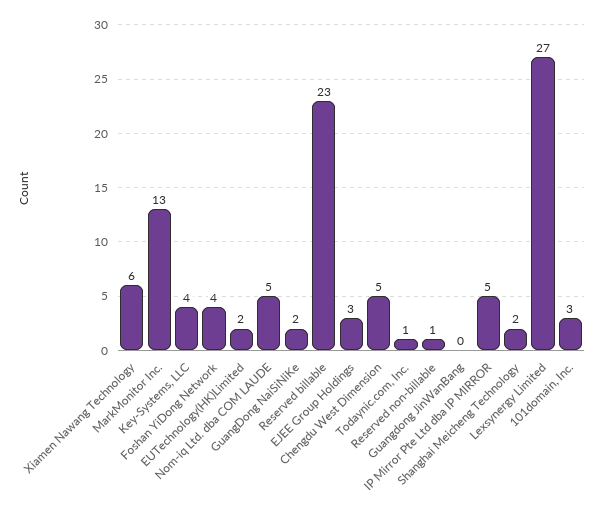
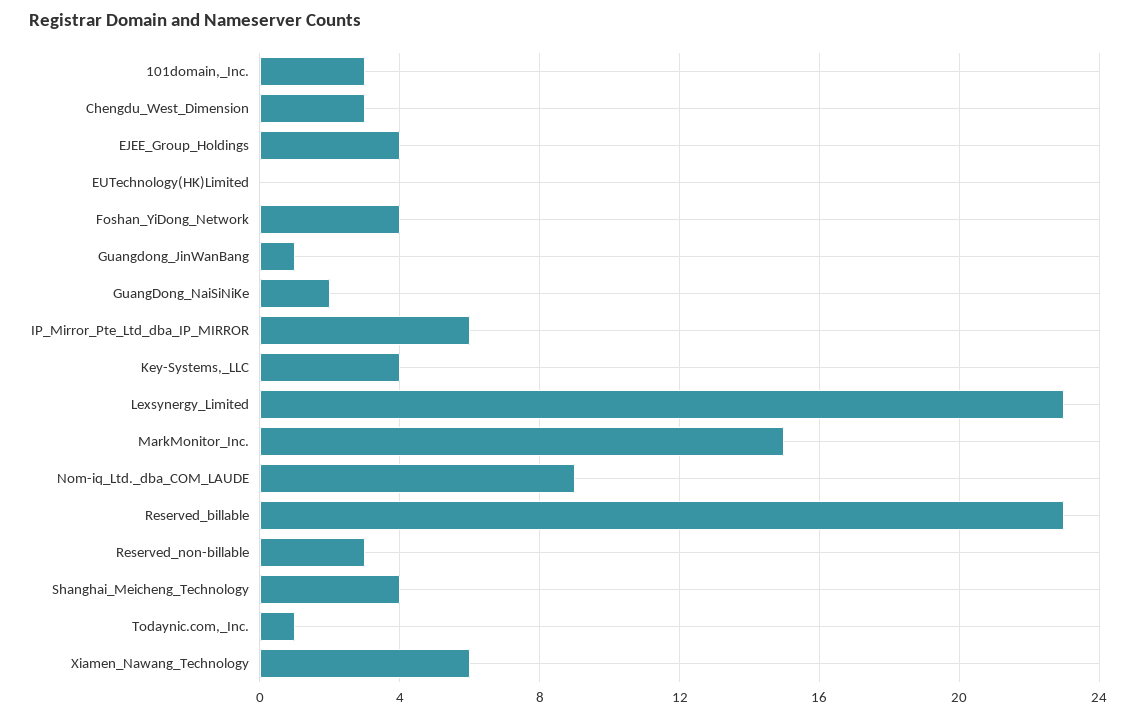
MarkMonitor Inc.: 13 -> 15
EUTechnology(HK)Limited: 2 -> 0
Nom-iq Ltd. dba COM LAUDE: 5 -> 9
EJEE Group Holdings: 3 -> 4
Chengdu West Dimension: 5 -> 3
Reserved non-billable: 1 -> 3
Guangdong JinWanBang: 0 -> 1
IP Mirror Pte Ltd dba IP MIRROR: 5 -> 6
Shanghai Meicheng Technology: 2 -> 4
Lexsynergy Limited: 27 -> 23

